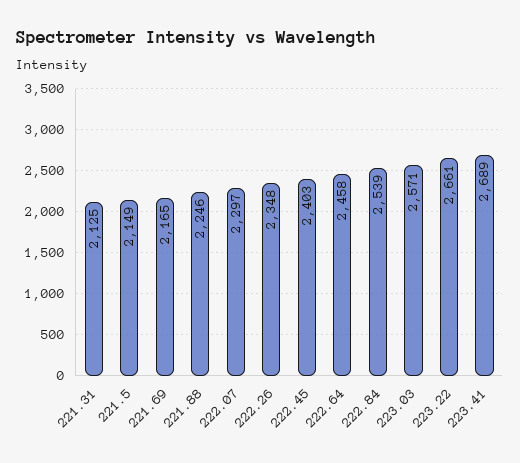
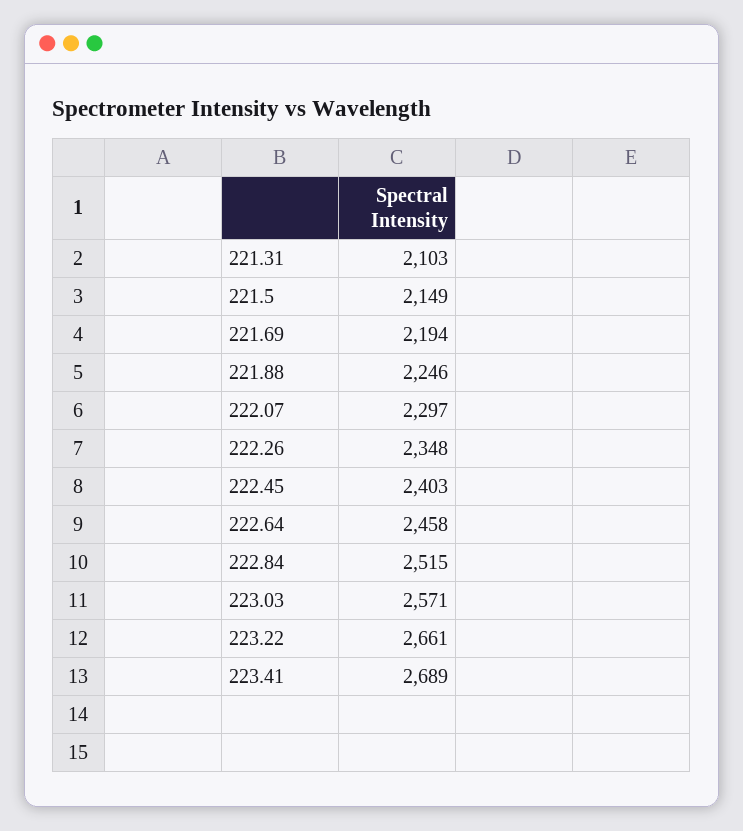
221.31: 2125 -> 2103
221.69: 2165 -> 2194
222.84: 2539 -> 2515

